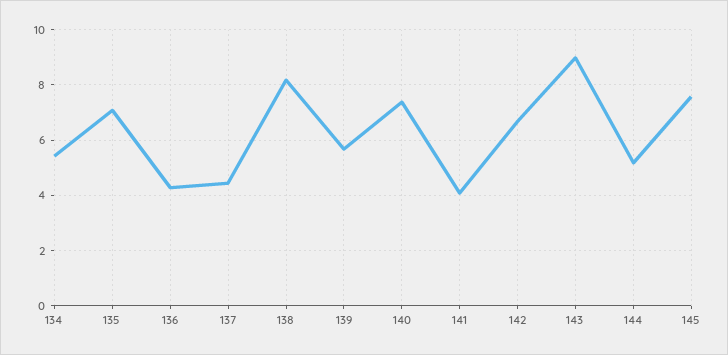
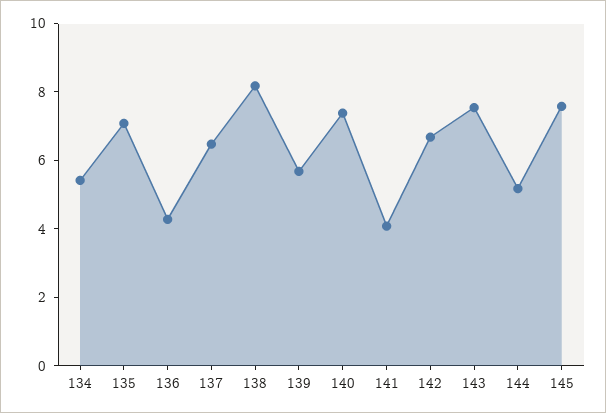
137: 4.5 -> 6.5
143: 9 -> 7.5

